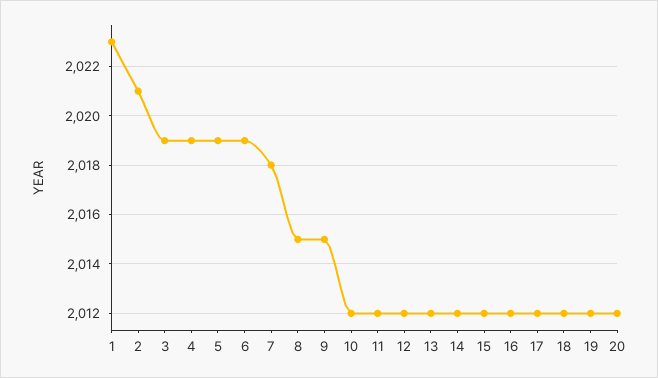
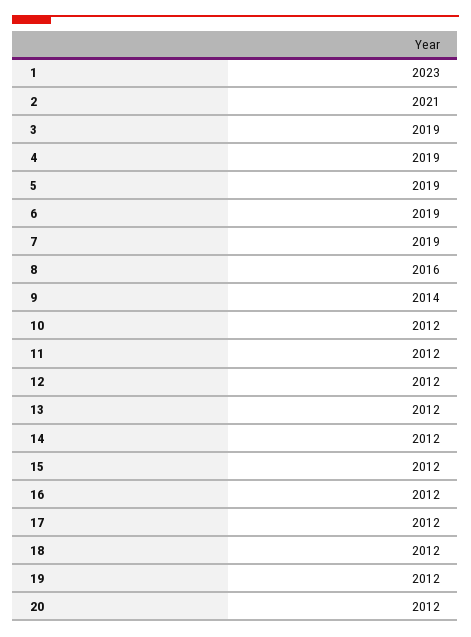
7: 2018 -> 2019
8: 2015 -> 2016
9: 2015 -> 2014

